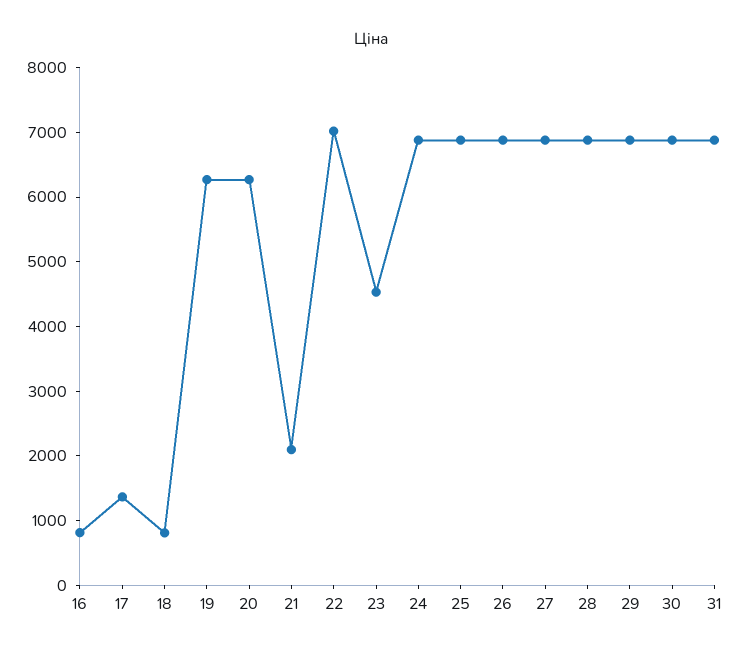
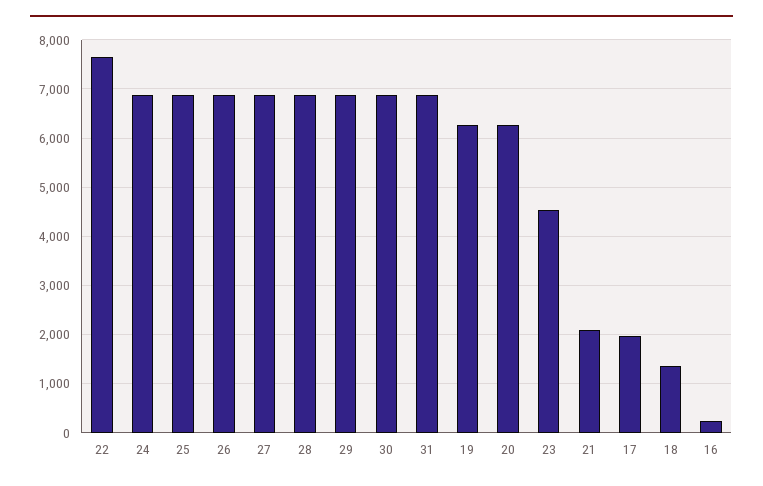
16: 800 -> 200
17: 1400 -> 2000
18: 800 -> 1400
22: 7000 -> 7600

